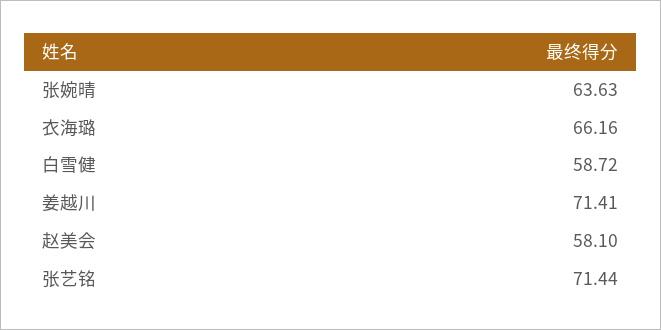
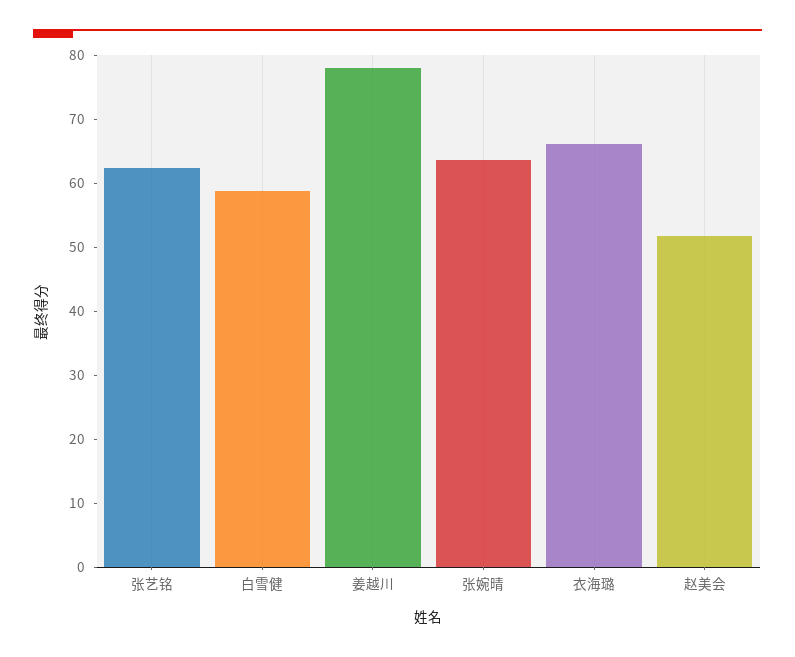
姜越川: 71.41 -> 78
赵美会: 58.1 -> 52
张艺铭: 71.44 -> 62

